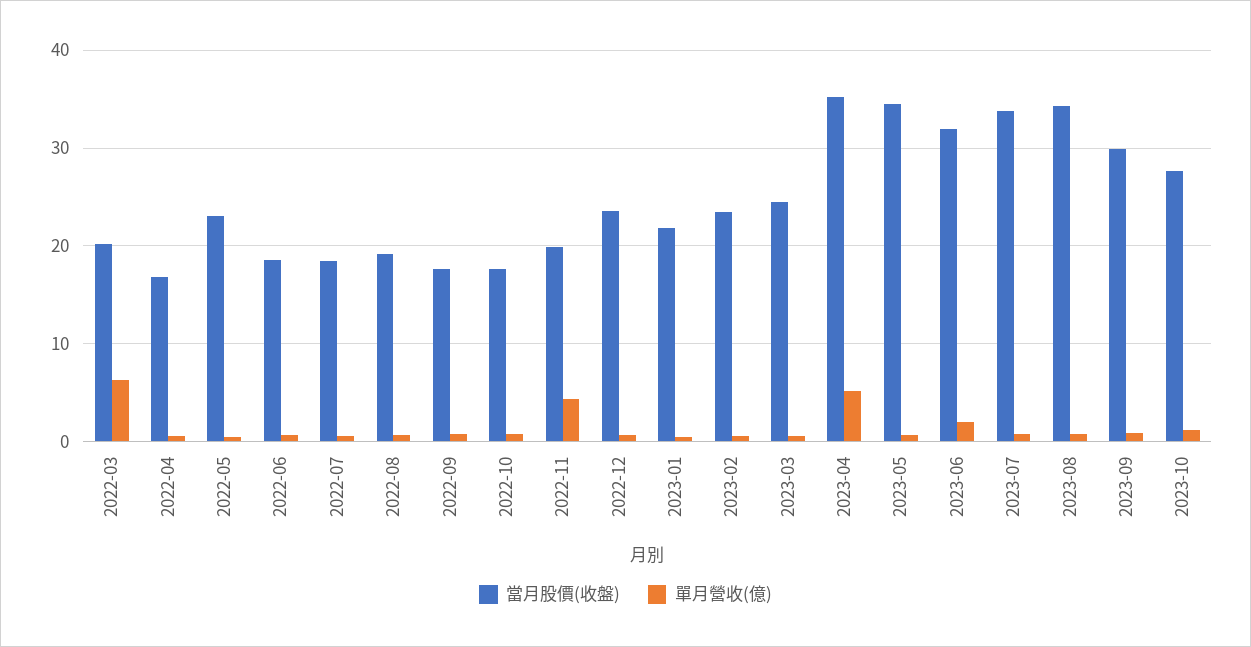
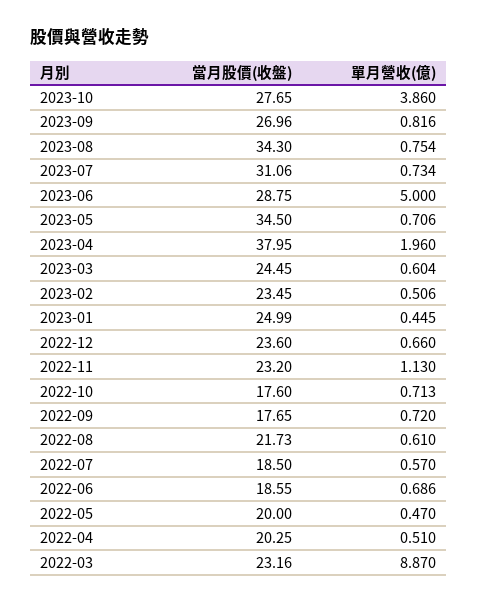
當月股價(收盤), 2022-03: 20 -> 23.16
單月營收(億), 2022-03: 6 -> 8.87
當月股價(收盤), 2022-04: 17 -> 20.25
當月股價(收盤), 2022-05: 23 -> 20
當月股價(收盤), 2022-08: 19 -> 21.73
當月股價(收盤), 2022-11: 20 -> 23.2
單月營收(億), 2022-11: 4 -> 1.13
當月股價(收盤), 2023-01: 22 -> 24.99
當月股價(收盤), 2023-04: 35 -> 37.95
單月營收(億), 2023-04: 5 -> 1.96
當月股價(收盤), 2023-06: 32 -> 28.75
單月營收(億), 2023-06: 2 -> 5
當月股價(收盤), 2023-07: 34 -> 31.06
當月股價(收盤), 2023-09: 30 -> 26.96
單月營收(億), 2023-10: 1 -> 3.86

